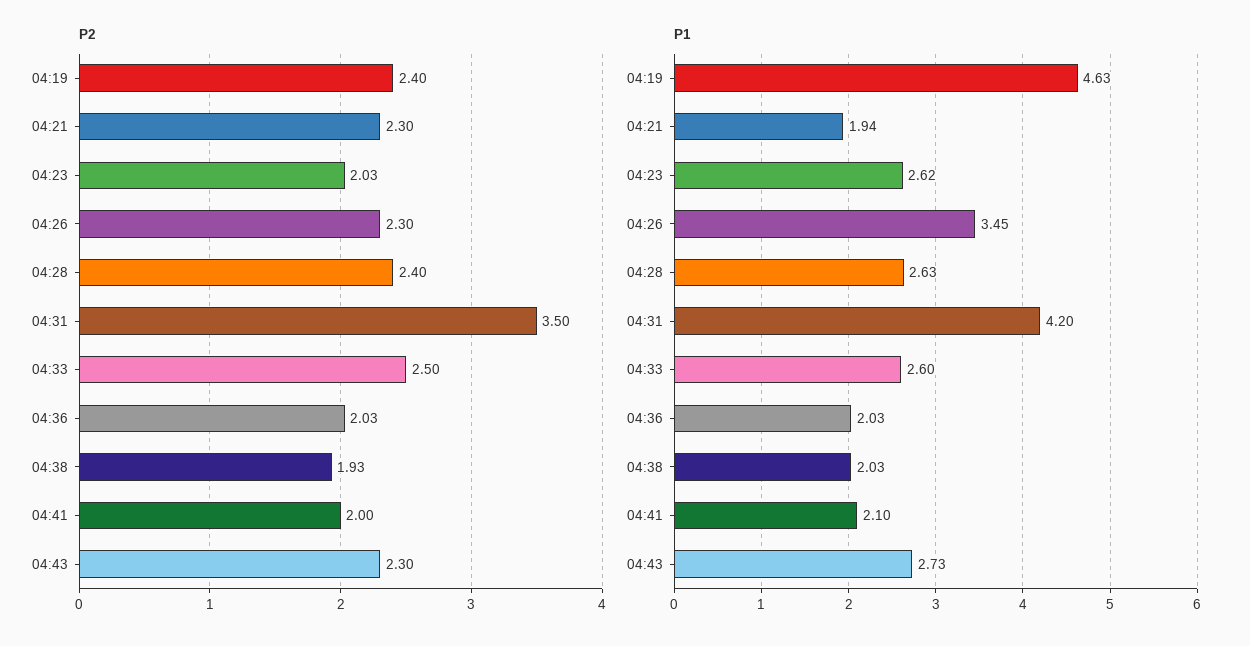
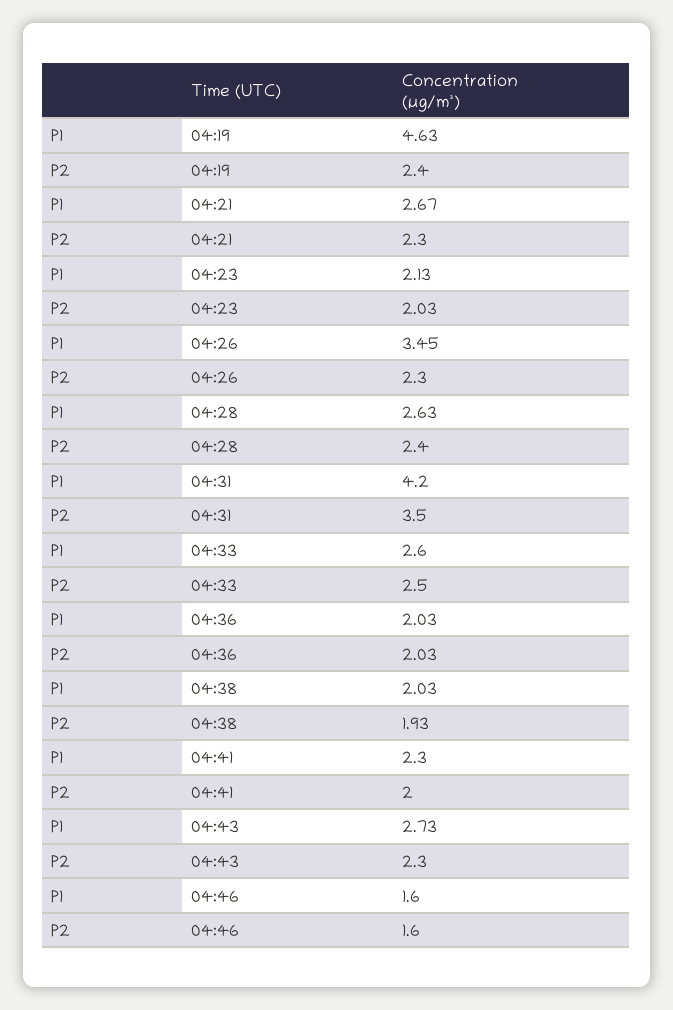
P1, 04:21: 1.94 -> 2.67
P1, 04:23: 2.62 -> 2.13
P1, 04:41: 2.1 -> 2.3
P1, 04:46: none -> 1.6
P2, 04:46: none -> 1.6

